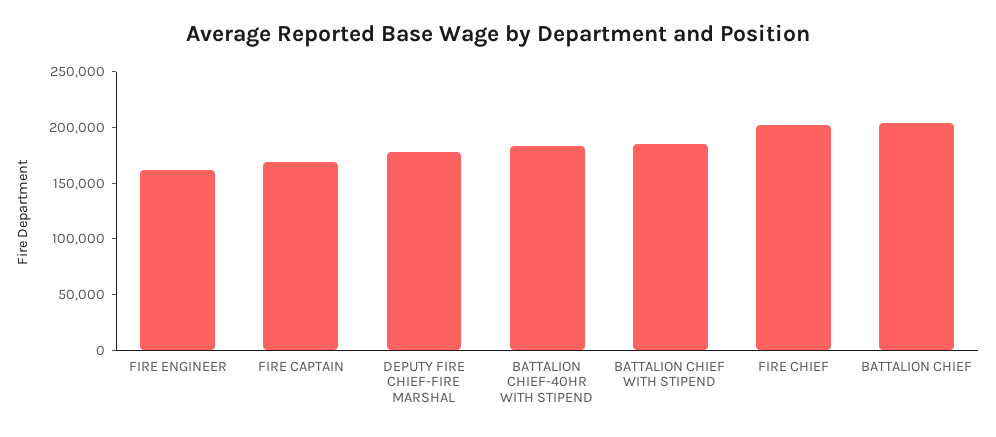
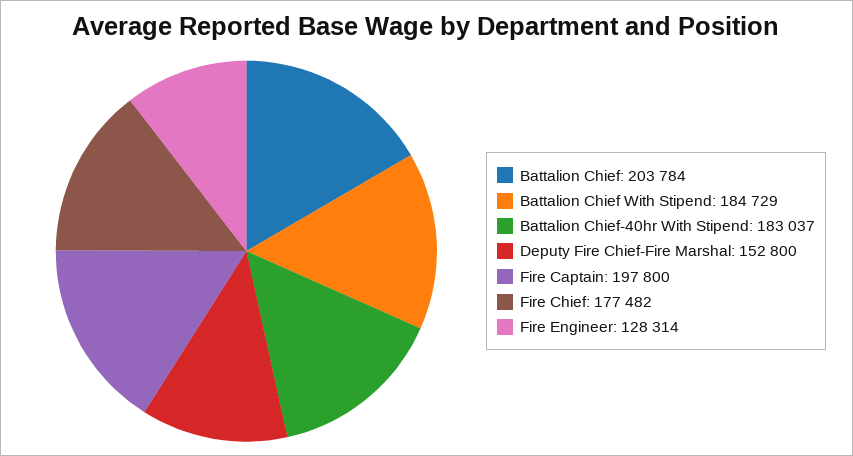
FIRE ENGINEER: 160000 -> 128314
FIRE CAPTAIN: 170000 -> 197800
DEPUTY FIRE CHIEF-FIRE MARSHAL: 180000 -> 152800
FIRE CHIEF: 200000 -> 177482

